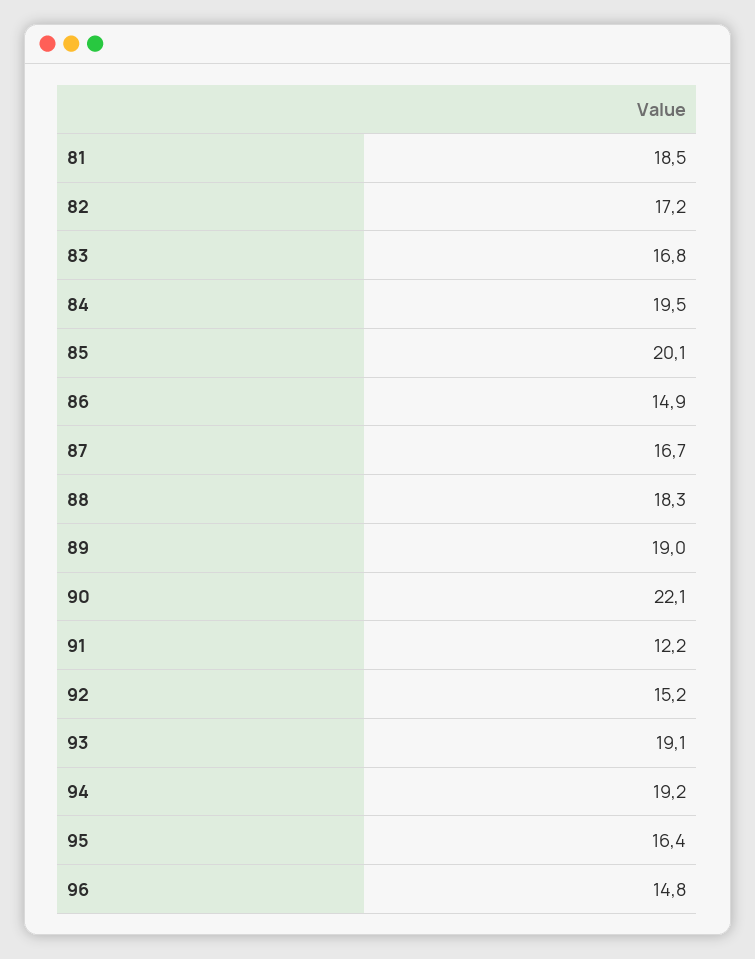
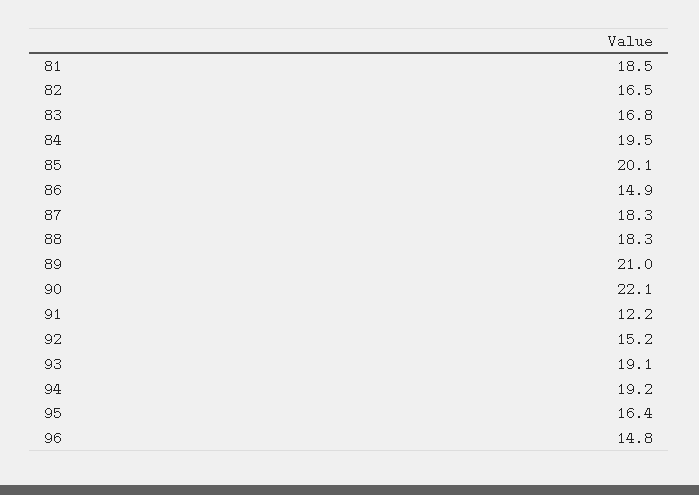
82: 17.2 -> 16.5
87: 16.7 -> 18.3
89: 19 -> 21

